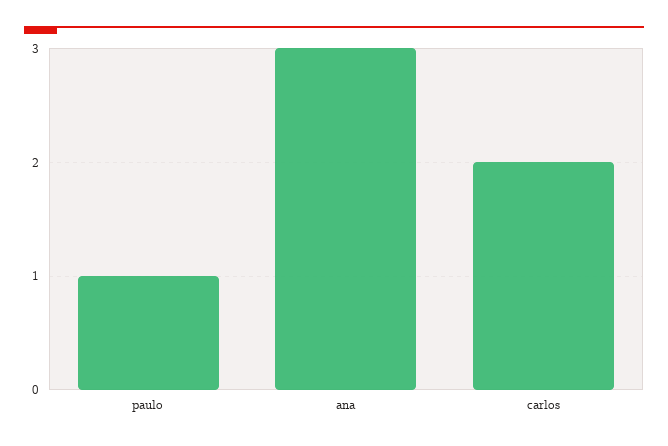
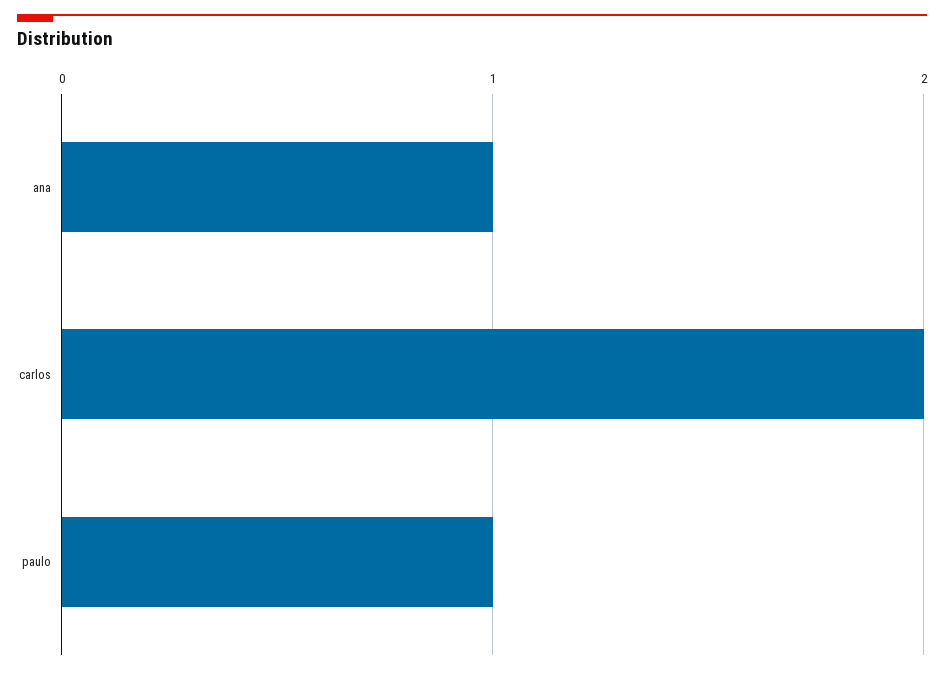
ana: 3 -> 1

